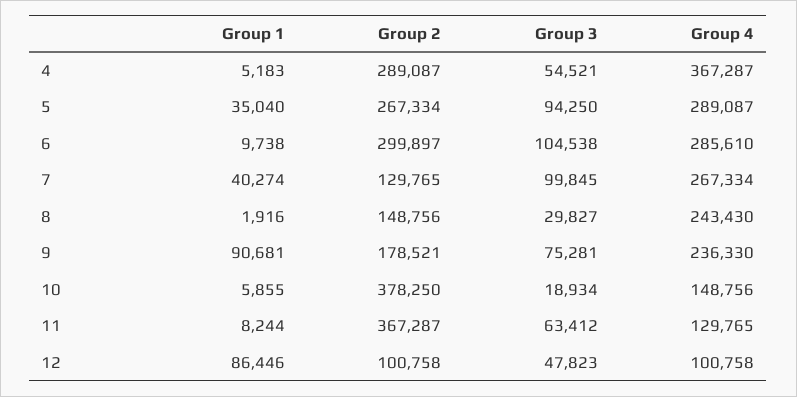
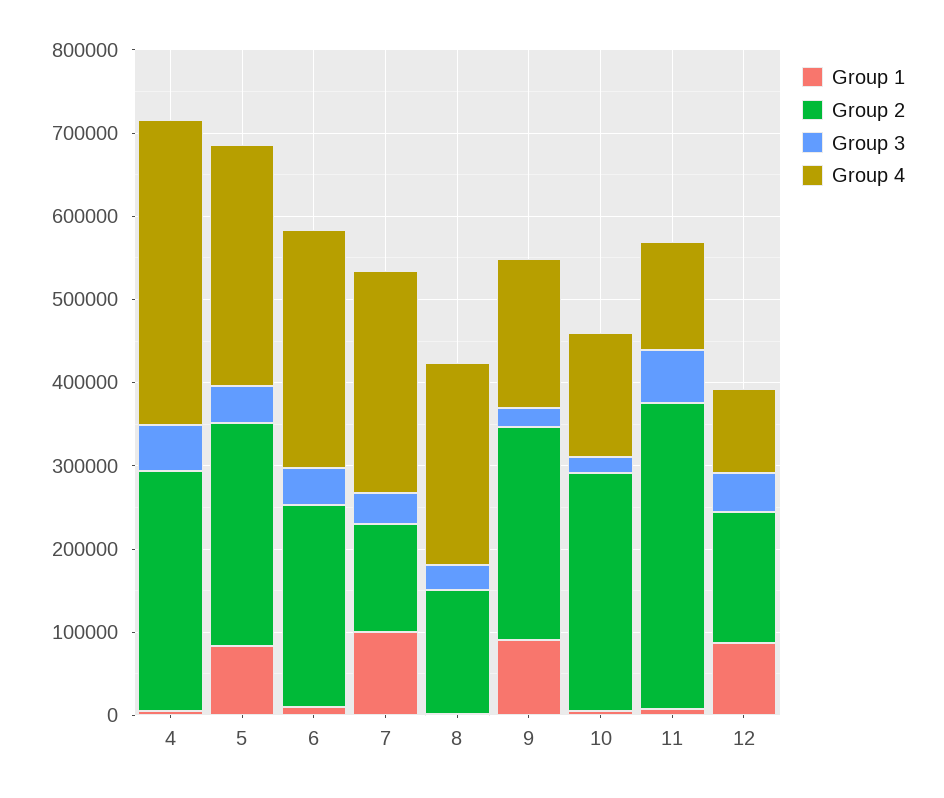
Group 1, 5: 35040 -> 80000
Group 3, 5: 94250 -> 40000
Group 2, 6: 299897 -> 240000
Group 3, 6: 104538 -> 40000
Group 1, 7: 40274 -> 100000
Group 3, 7: 99845 -> 40000
Group 2, 9: 178521 -> 260000
Group 3, 9: 75281 -> 20000
Group 4, 9: 236330 -> 180000
Group 2, 10: 378250 -> 280000
Group 2, 12: 100758 -> 160000

